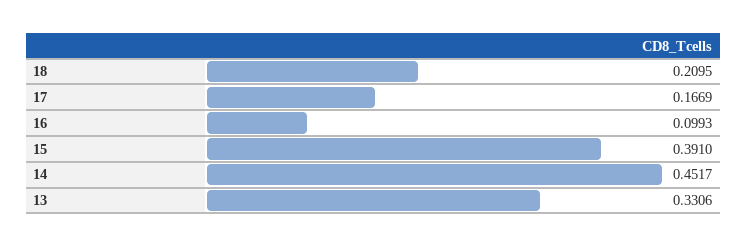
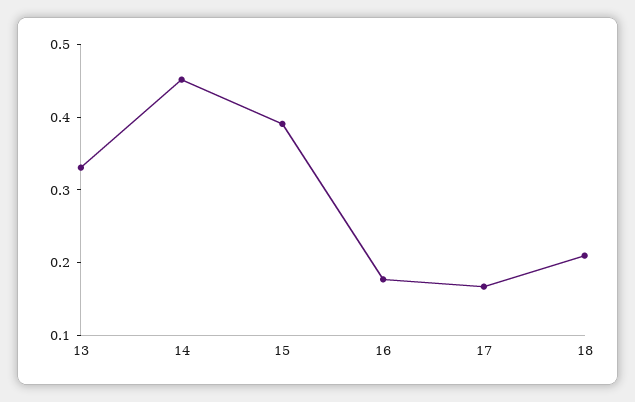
16: 0.0993 -> 0.18

